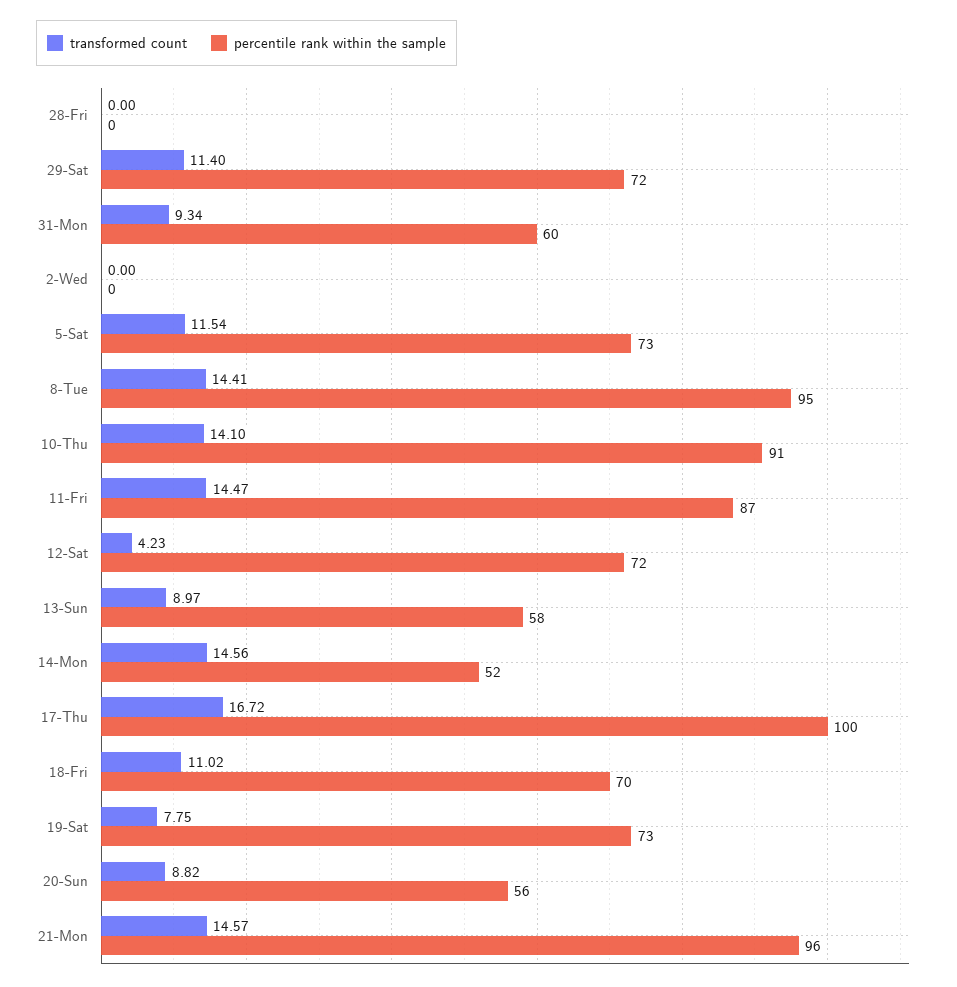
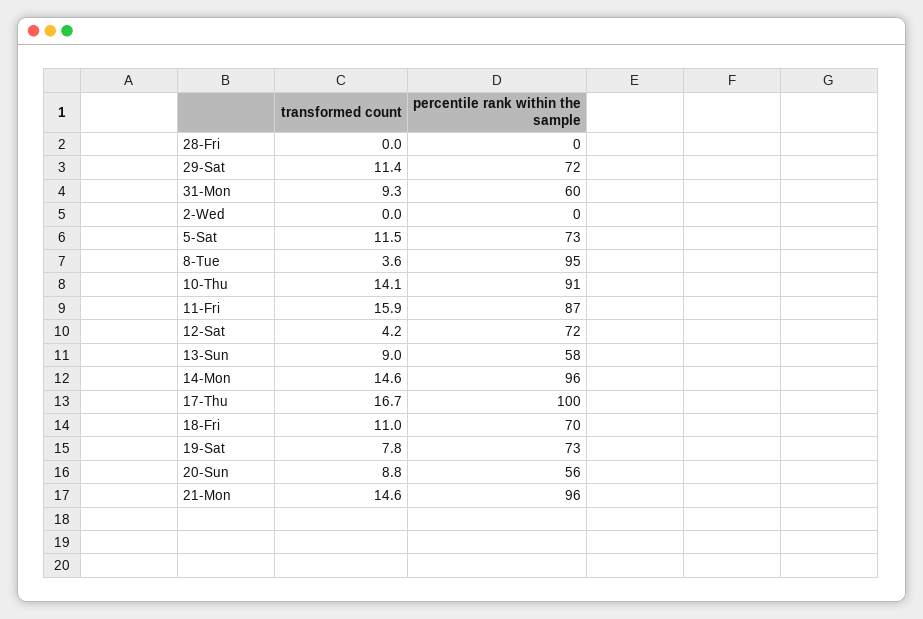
transformed count, 8-Tue: 14.41 -> 3.6
transformed count, 11-Fri: 14.47 -> 15.9
percentile rank within the sample, 14-Mon: 52 -> 96

